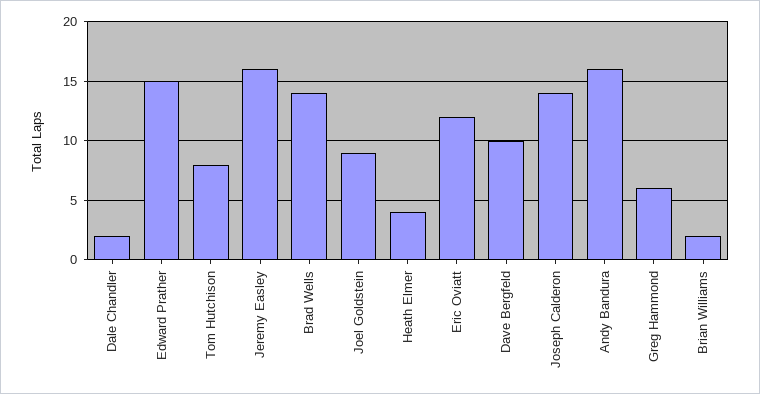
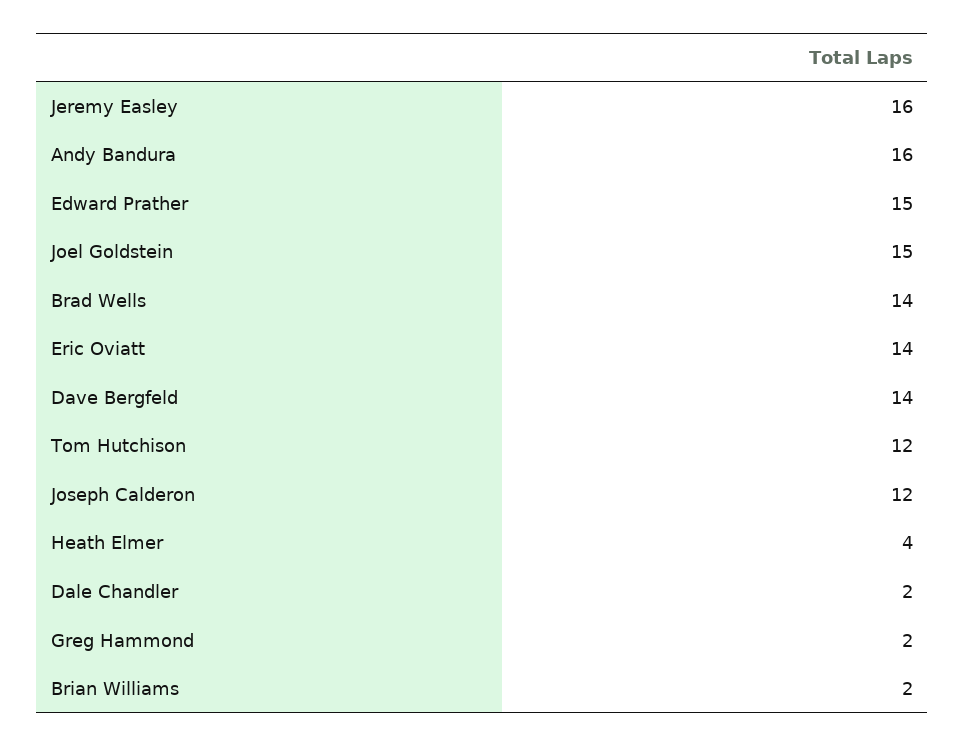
Tom Hutchison: 8 -> 12
Joel Goldstein: 9 -> 15
Eric Oviatt: 12 -> 14
Dave Bergfeld: 10 -> 14
Joseph Calderon: 14 -> 12
Greg Hammond: 6 -> 2

